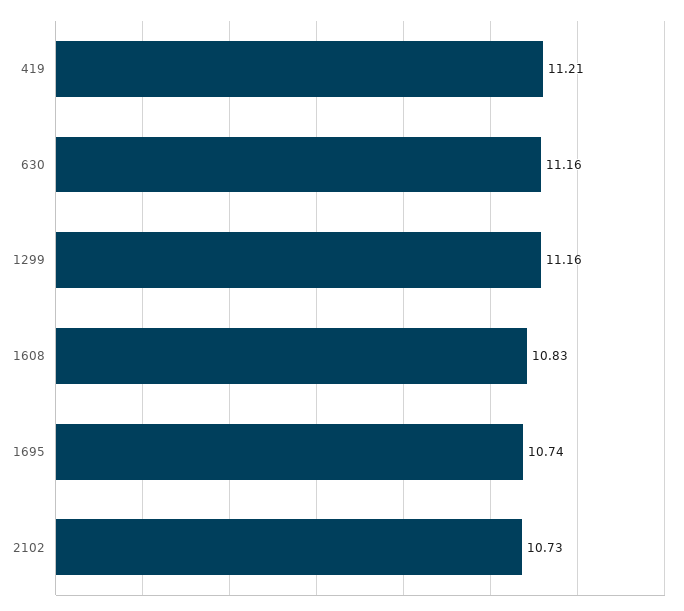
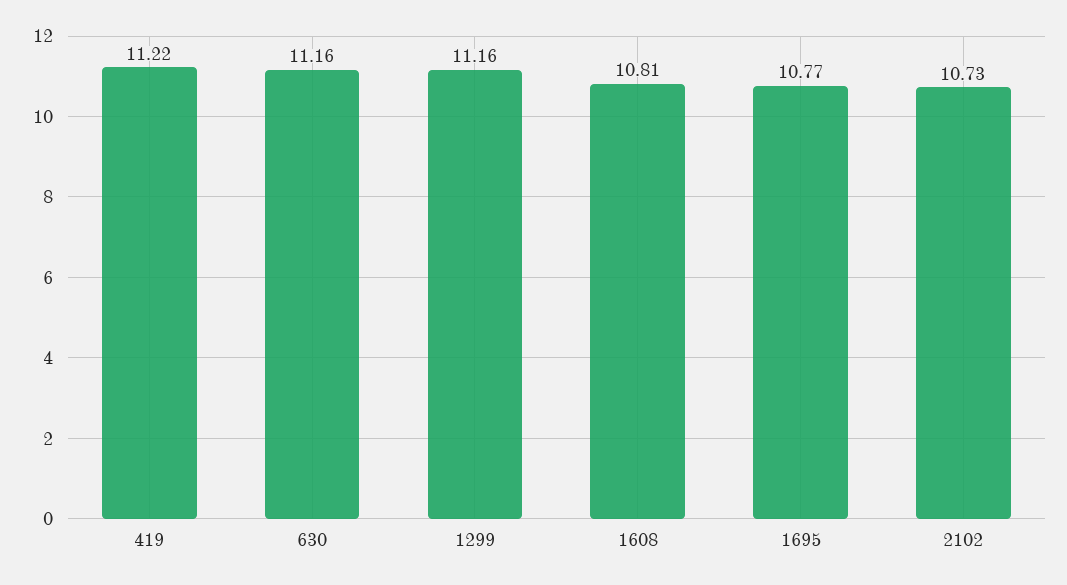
419: 11.21 -> 11.22
1608: 10.83 -> 10.81
1695: 10.74 -> 10.77

